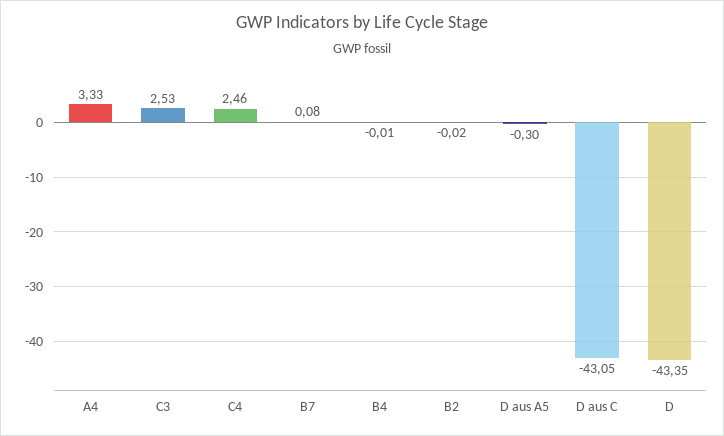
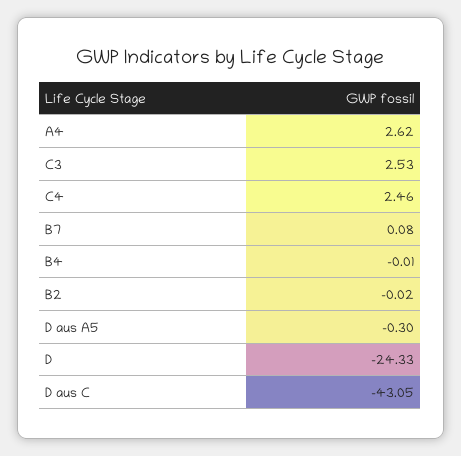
A4: 3.33 -> 2.62
D: -43.35 -> -24.33

